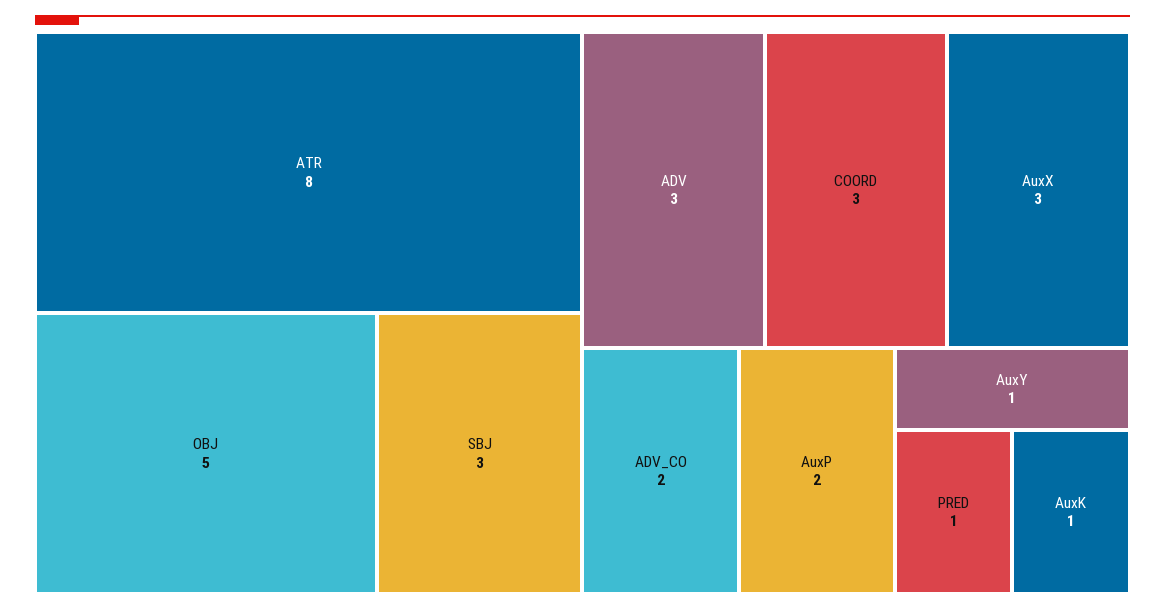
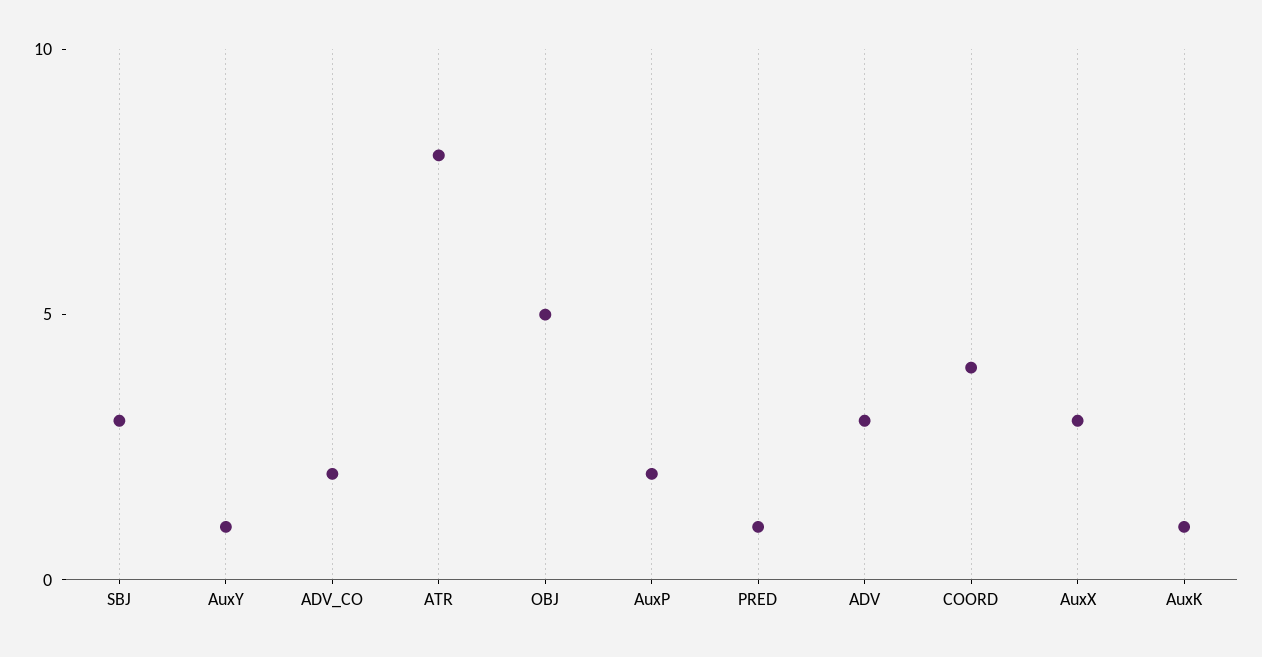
COORD: 3 -> 4

